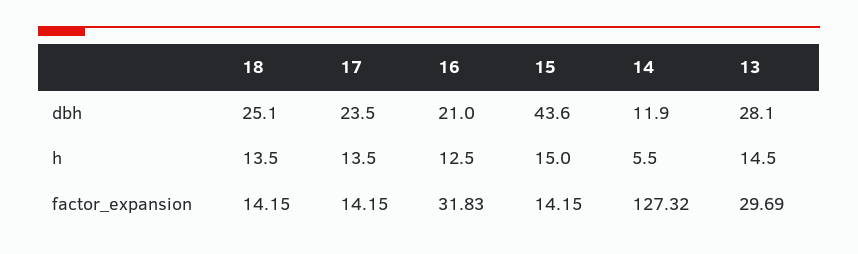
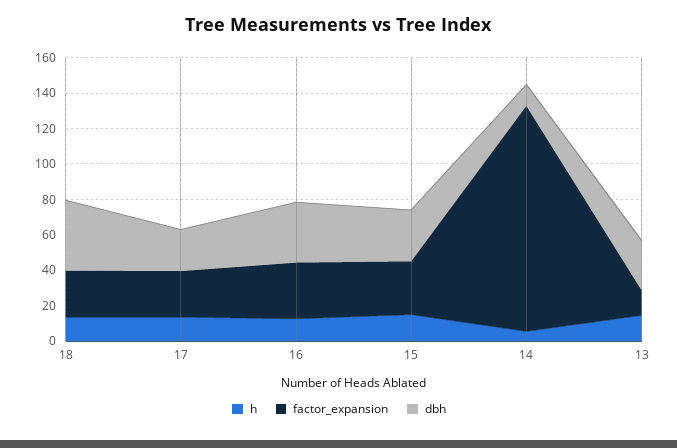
dbh, 18: 25.1 -> 40
dbh, 16: 21 -> 35
dbh, 15: 43.6 -> 30
factor_expansion, 18: 14.15 -> 25
factor_expansion, 17: 14.15 -> 25
factor_expansion, 15: 14.15 -> 30
factor_expansion, 13: 29.69 -> 15

